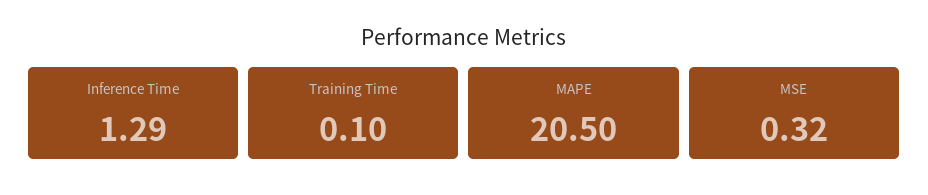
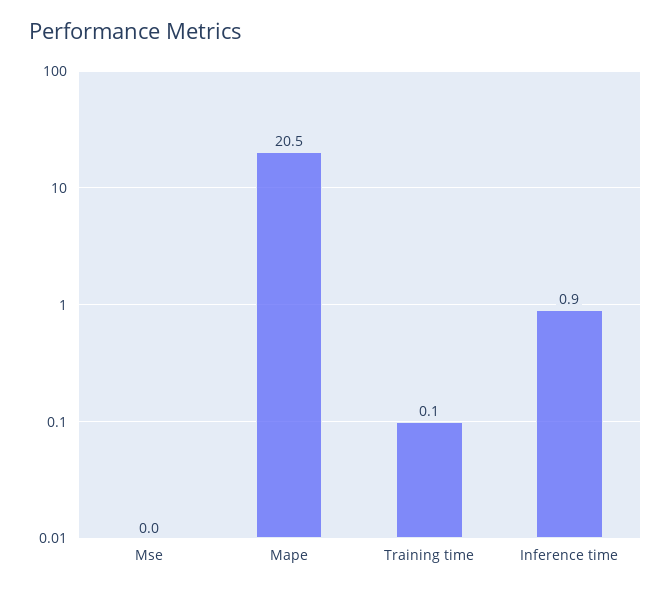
Inference Time: 1.29 -> 0.9
MSE: 0.32 -> 0

